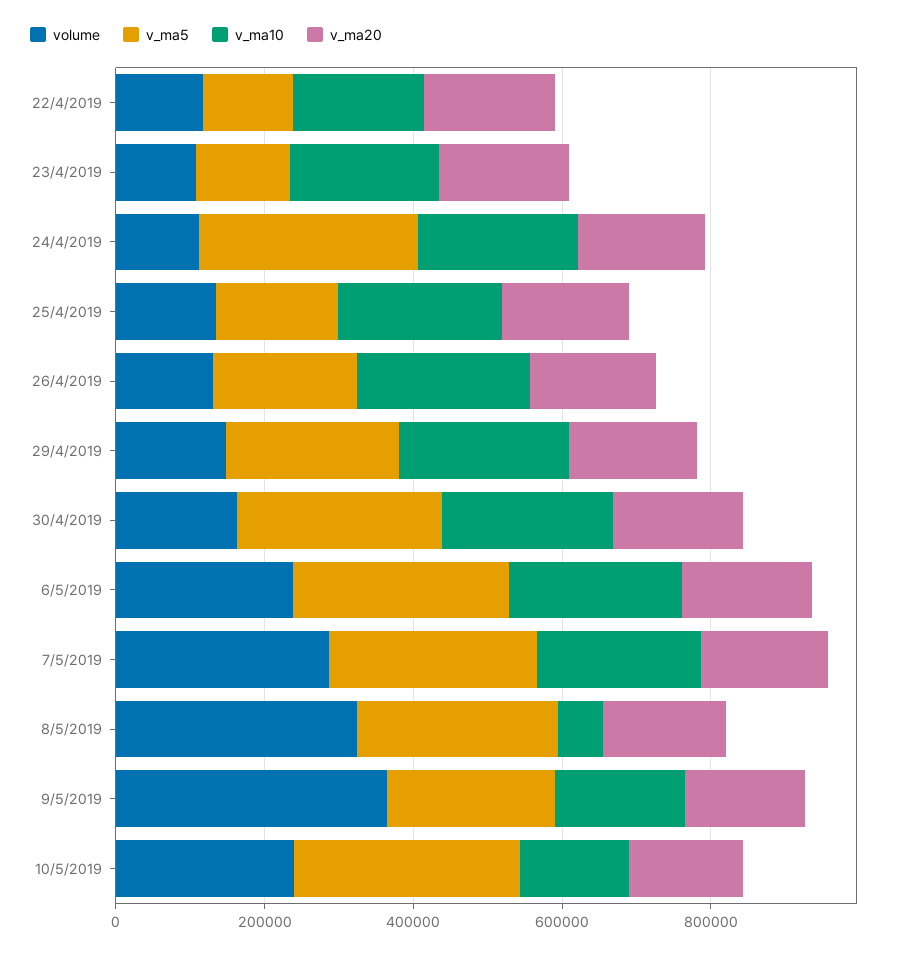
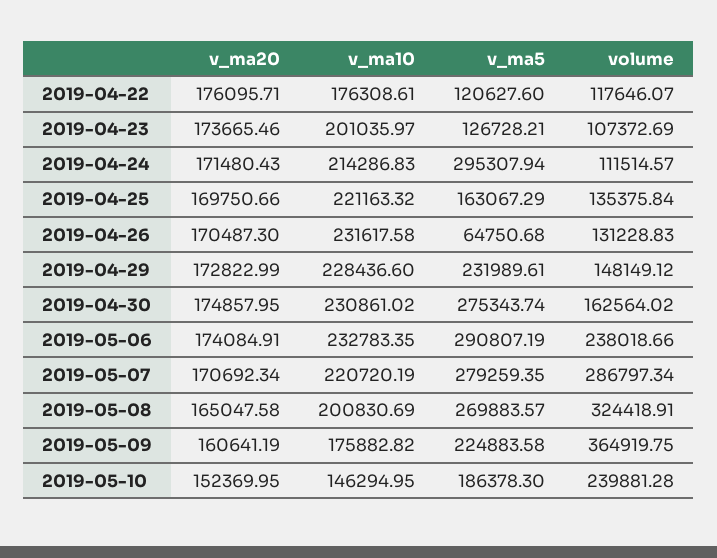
v_ma5, 26/4/2019: 200000 -> 64750.68
v_ma10, 8/5/2019: 50000 -> 200830.69
v_ma5, 10/5/2019: 300000 -> 186378.3

